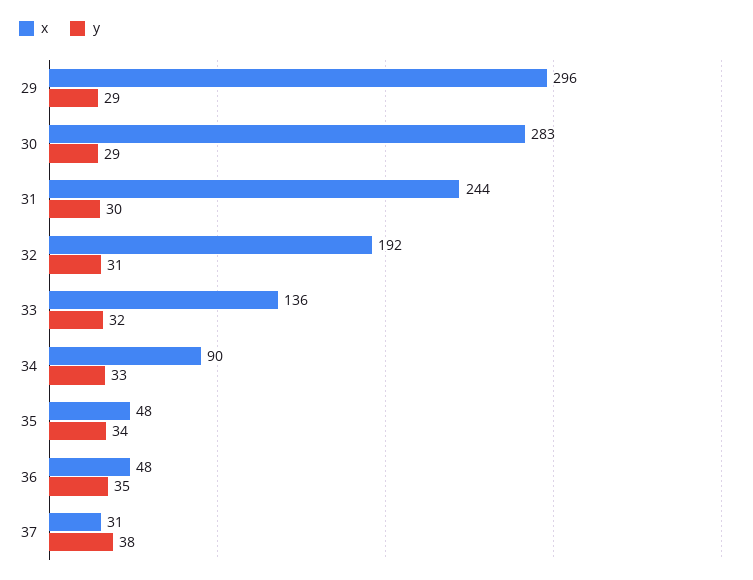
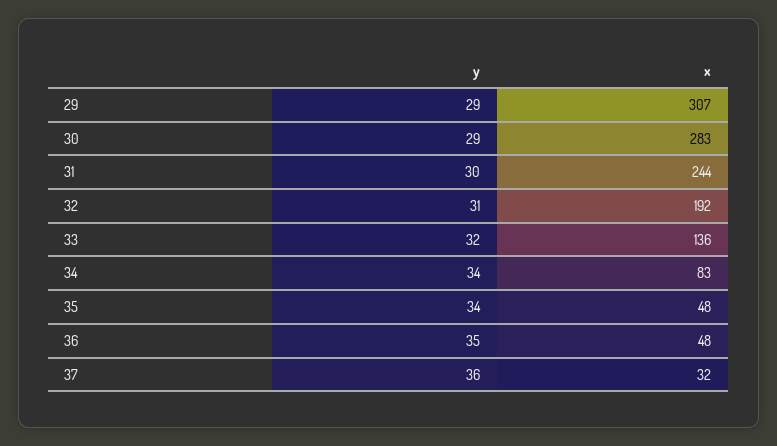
x, 29: 296 -> 307
x, 34: 90 -> 83
y, 34: 33 -> 34
x, 37: 31 -> 32
y, 37: 38 -> 36

